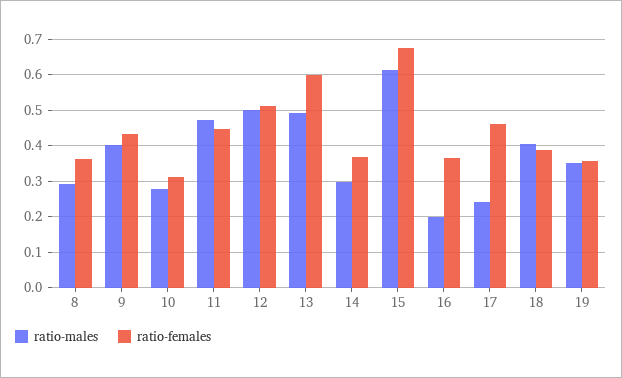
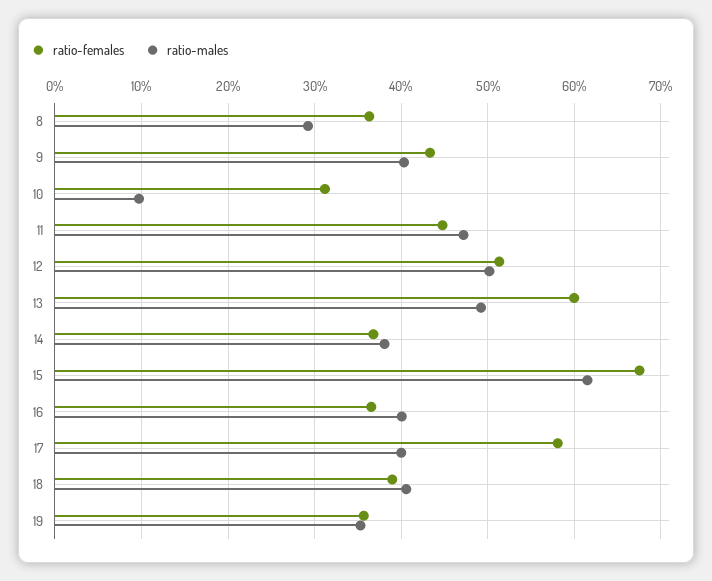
ratio-males, 10: 0.28 -> 0.1
ratio-males, 14: 0.3 -> 0.38
ratio-males, 16: 0.2 -> 0.4
ratio-males, 17: 0.24 -> 0.4
ratio-females, 17: 0.46 -> 0.58

